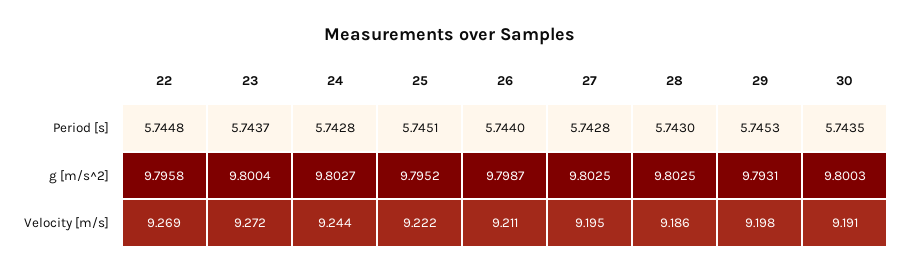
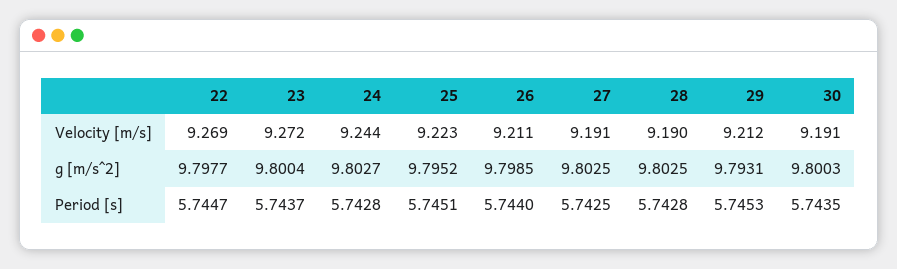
22, Period [s]: 5.7448 -> 5.7447
27, Period [s]: 5.7428 -> 5.7425
28, Period [s]: 5.743 -> 5.7428
22, g [m/s^2]: 9.7958 -> 9.7977
26, g [m/s^2]: 9.7987 -> 9.7985
25, Velocity [m/s]: 9.222 -> 9.223
27, Velocity [m/s]: 9.195 -> 9.191
28, Velocity [m/s]: 9.186 -> 9.19
29, Velocity [m/s]: 9.198 -> 9.212

